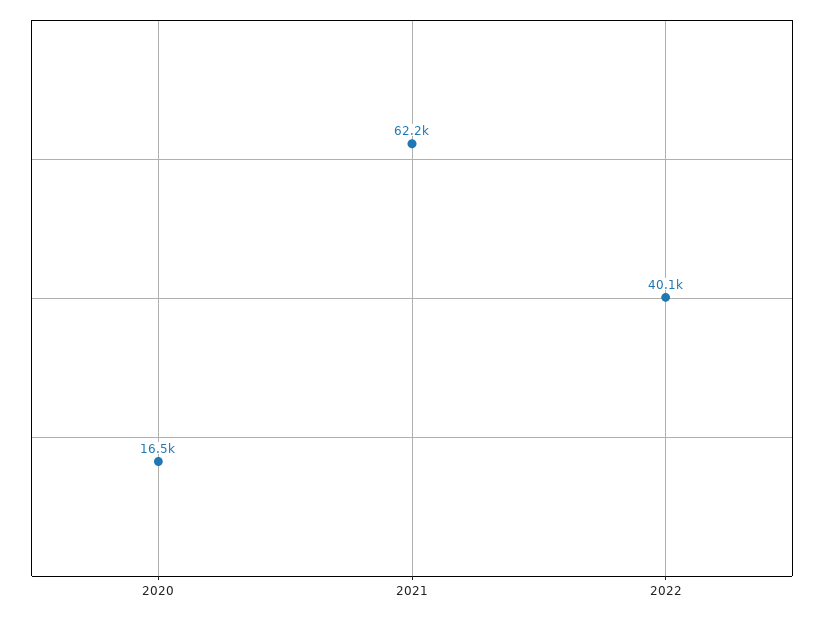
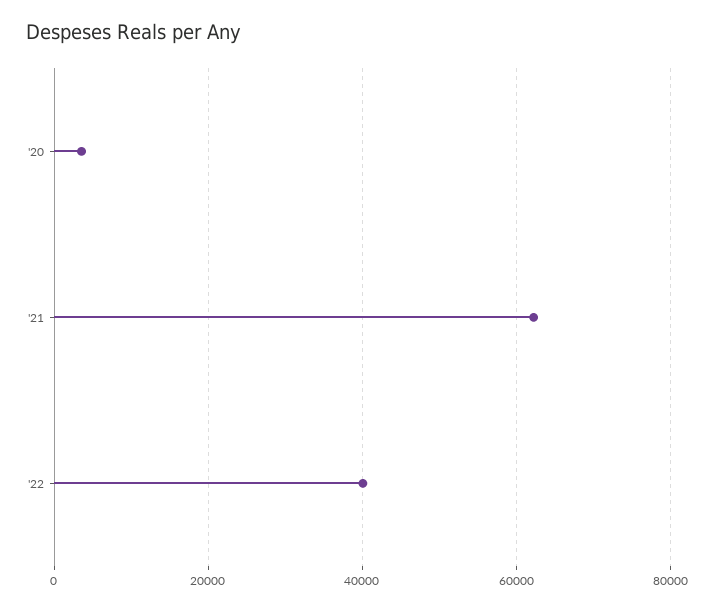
2020: 16500 -> 4000

